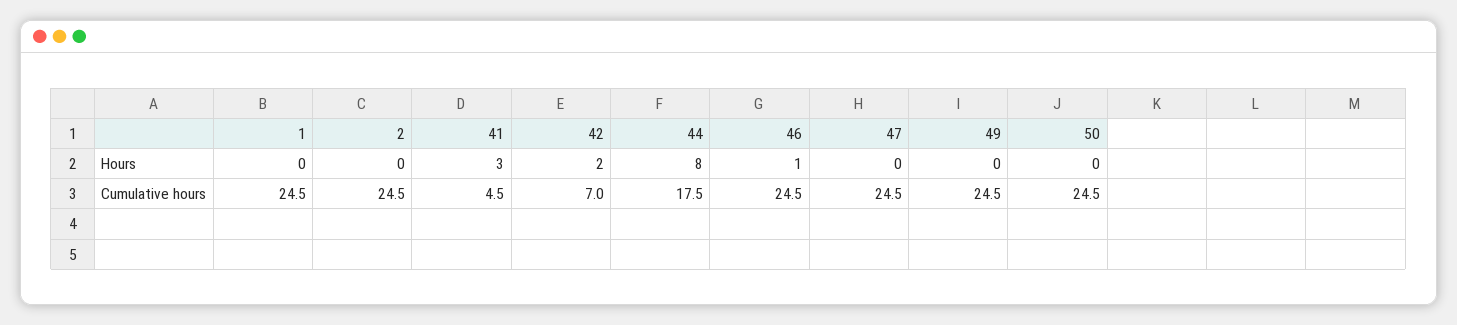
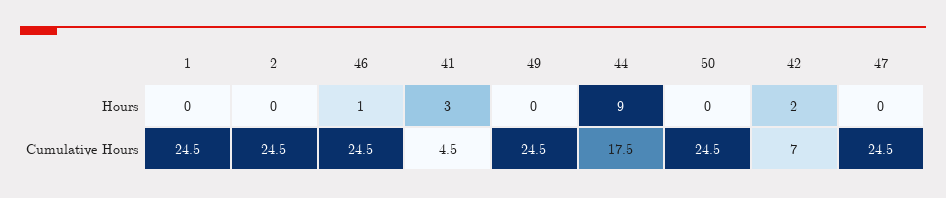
44, Hours: 8 -> 9

